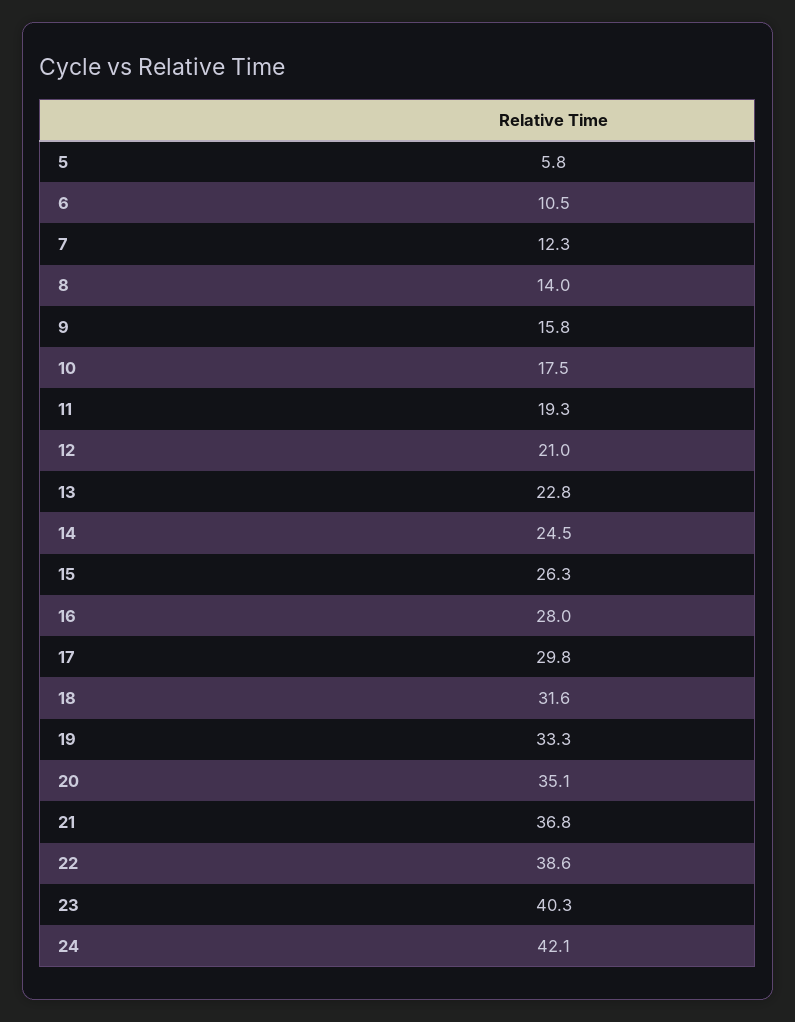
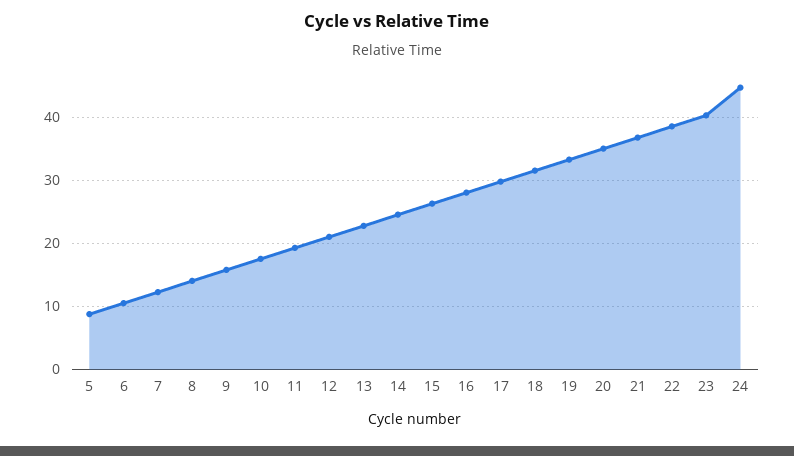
5: 5.8 -> 9
24: 42.1 -> 45

